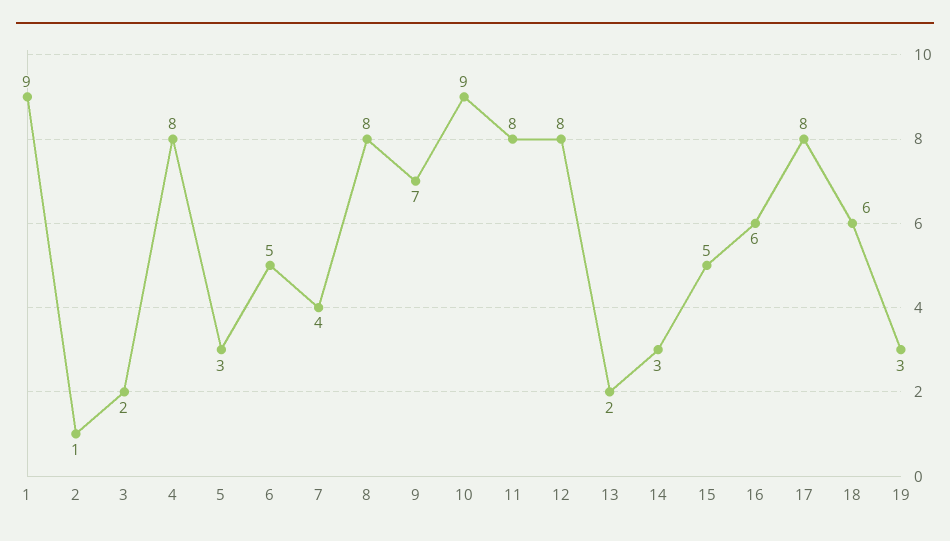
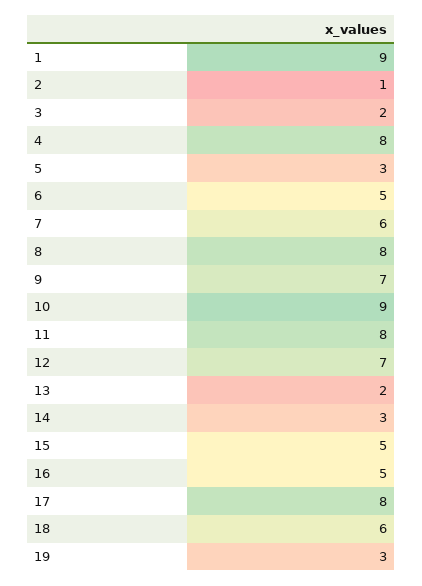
7: 4 -> 6
12: 8 -> 7
16: 6 -> 5

